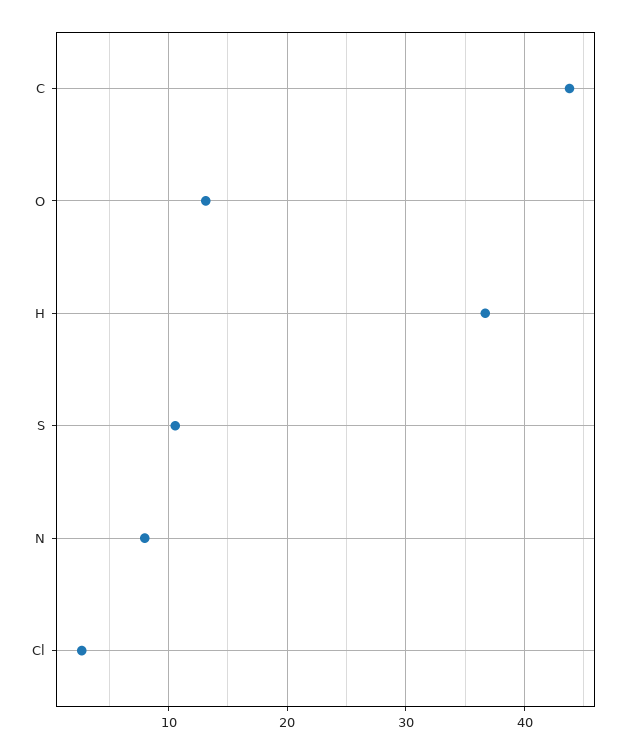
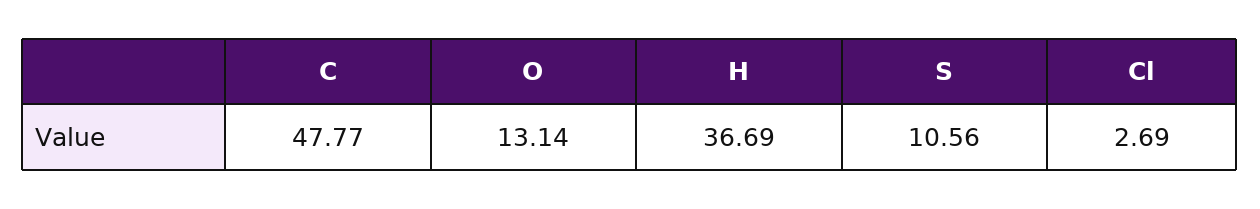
C: 44 -> 47.77
N: 8 -> none

